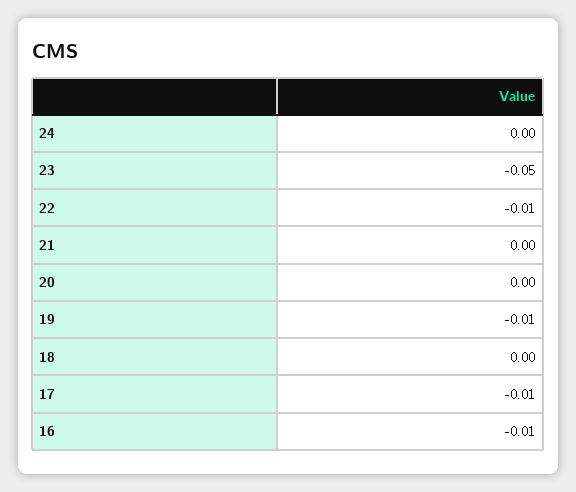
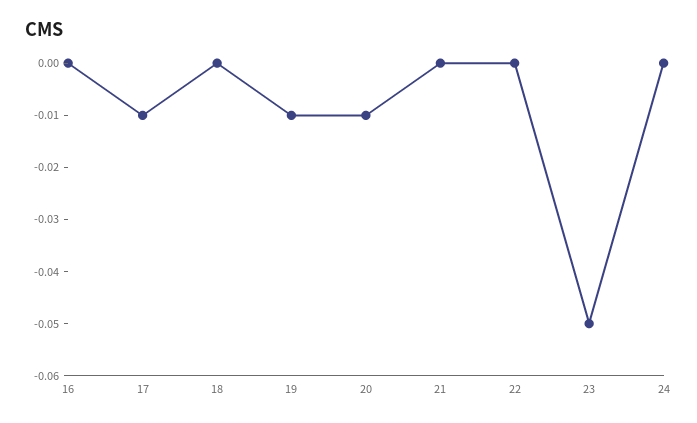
22: -0.01 -> 0
20: 0 -> -0.01
16: -0.01 -> 0

